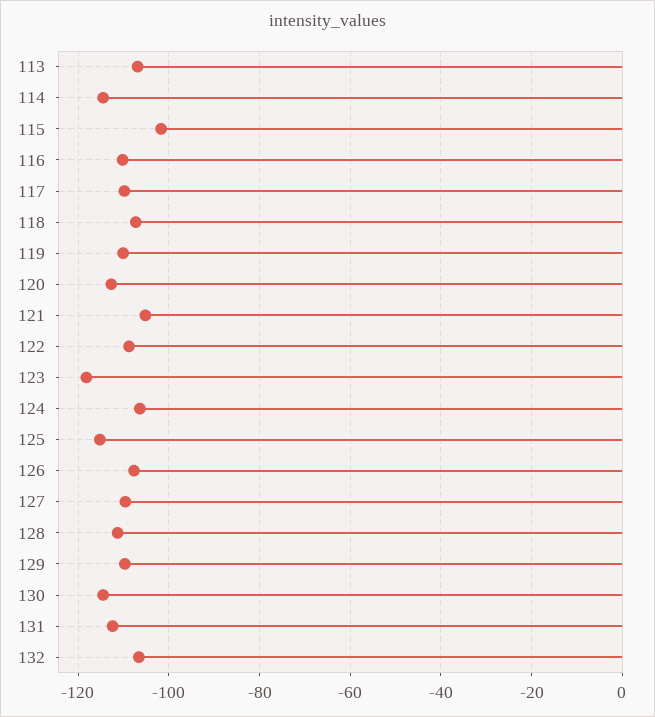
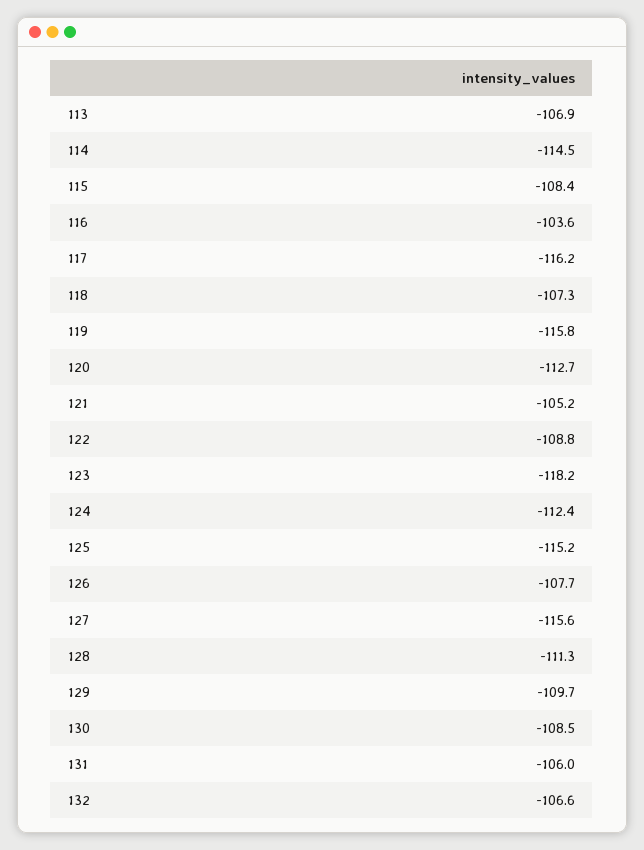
115: -102 -> -108.4
116: -110 -> -103.6
117: -110 -> -116.2
119: -110 -> -115.8
124: -106 -> -112.4
127: -110 -> -115.6
130: -114 -> -108.5
131: -112 -> -106

